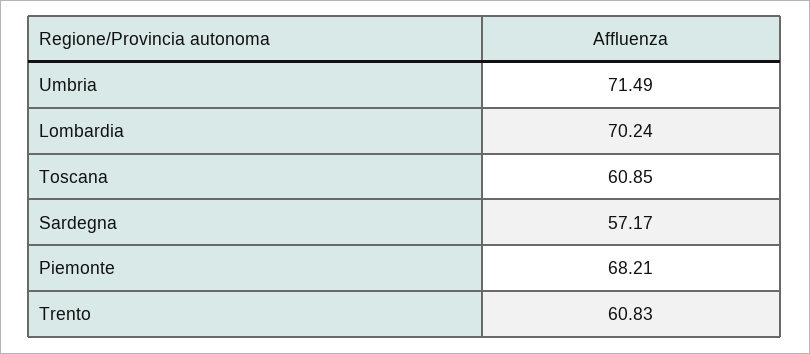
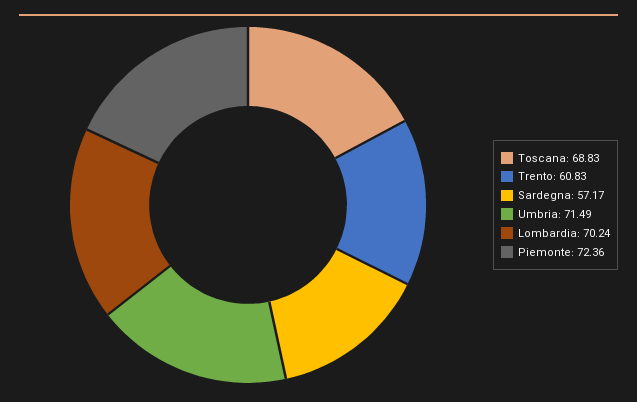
Toscana: 60.85 -> 68.83
Piemonte: 68.21 -> 72.36

